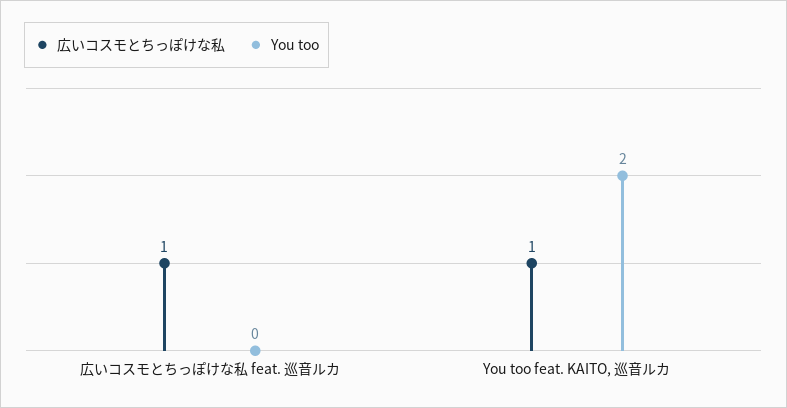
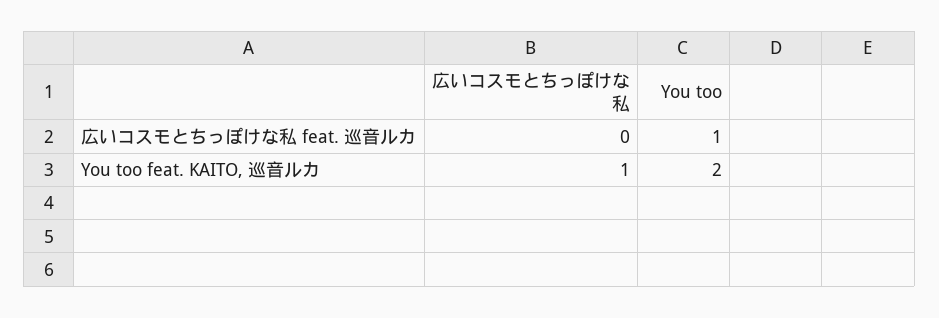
広いコスモとちっぽけな私, 広いコスモとちっぽけな私 feat. 巡音ルカ: 1 -> 0
You too, 広いコスモとちっぽけな私 feat. 巡音ルカ: 0 -> 1

